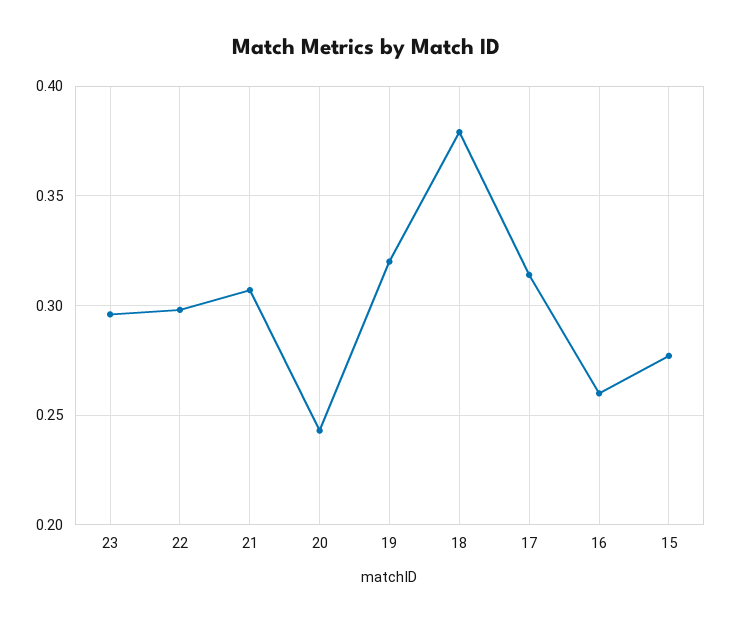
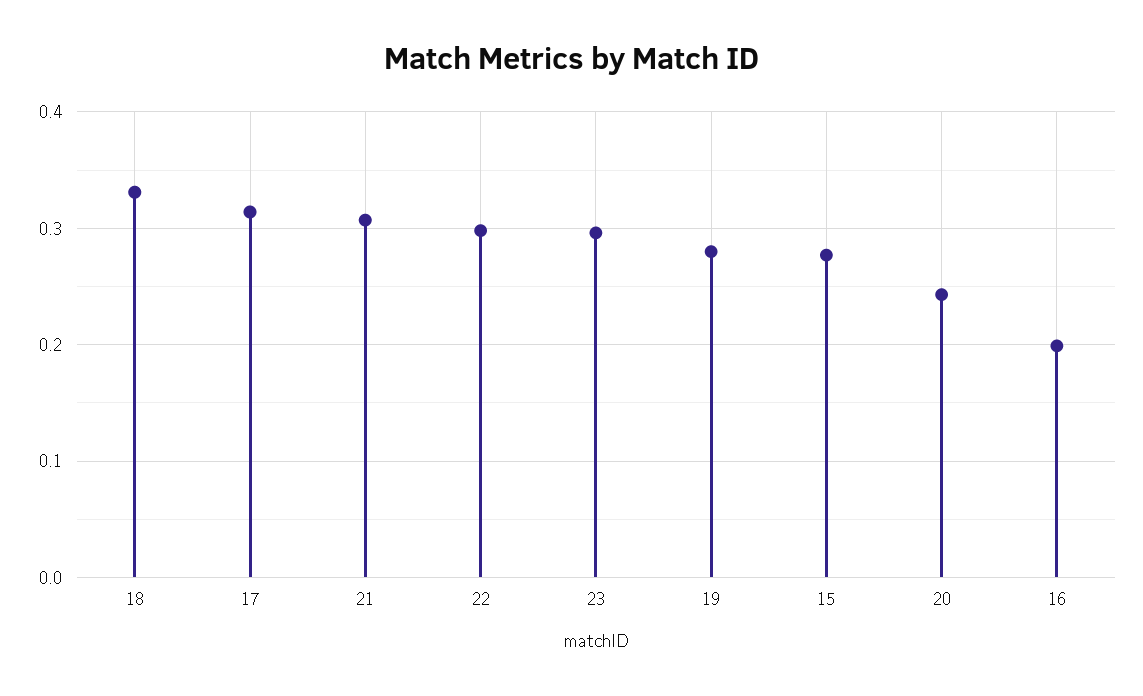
19: 0.32 -> 0.28
18: 0.38 -> 0.33
16: 0.26 -> 0.2

